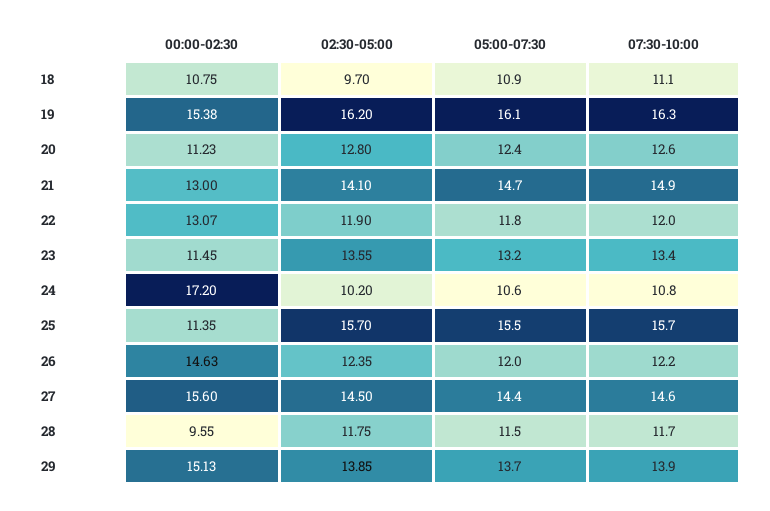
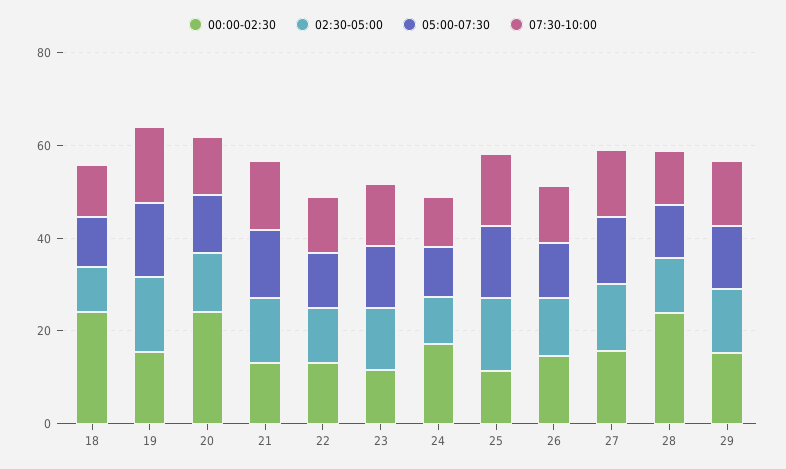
00:00-02:30, 18: 10.75 -> 25
00:00-02:30, 20: 11.23 -> 25
00:00-02:30, 28: 9.55 -> 25

